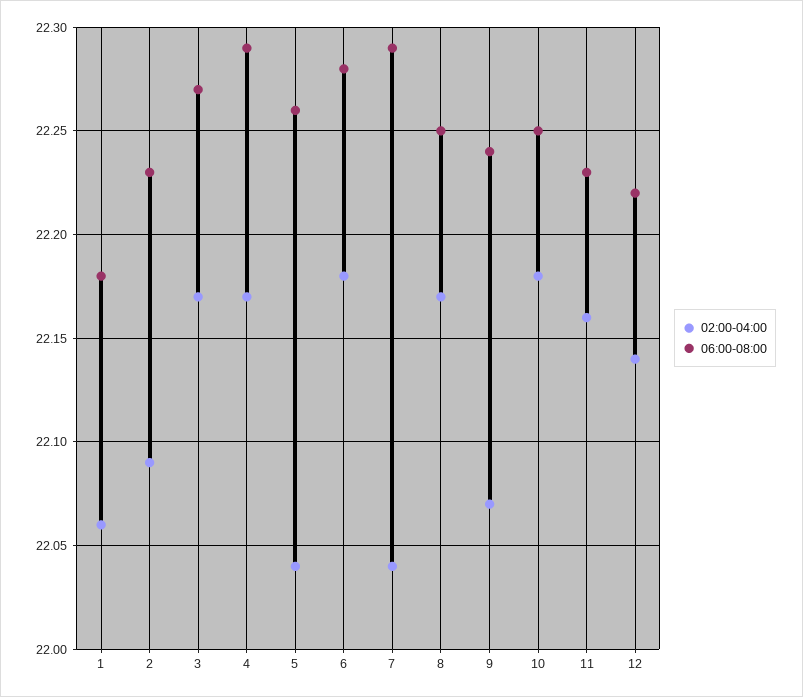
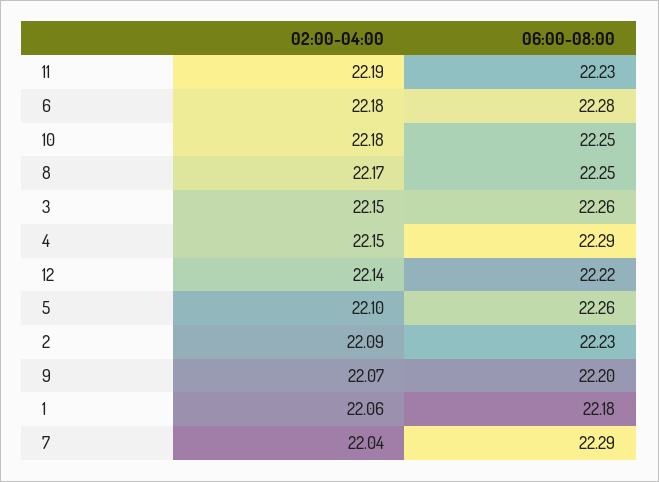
02:00-04:00, 3: 22.17 -> 22.15
06:00-08:00, 3: 22.27 -> 22.26
02:00-04:00, 4: 22.17 -> 22.15
02:00-04:00, 5: 22.04 -> 22.1
06:00-08:00, 9: 22.24 -> 22.2
02:00-04:00, 11: 22.16 -> 22.19

